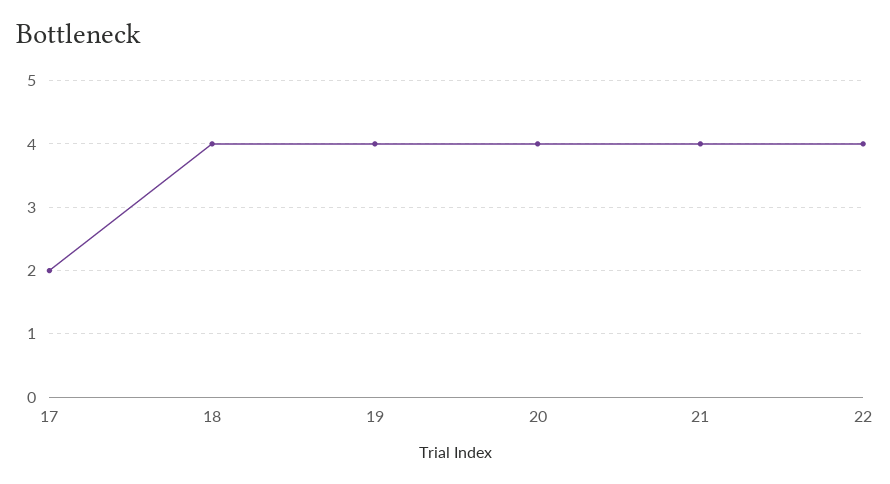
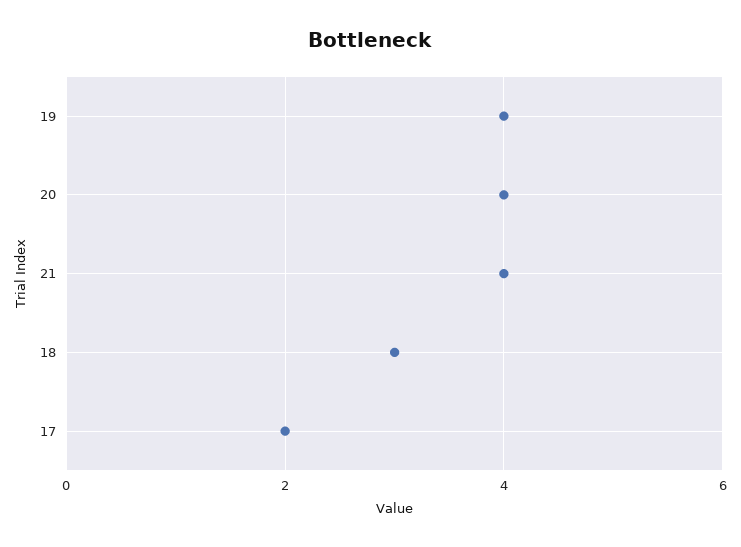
18: 4 -> 3
22: 4 -> none

